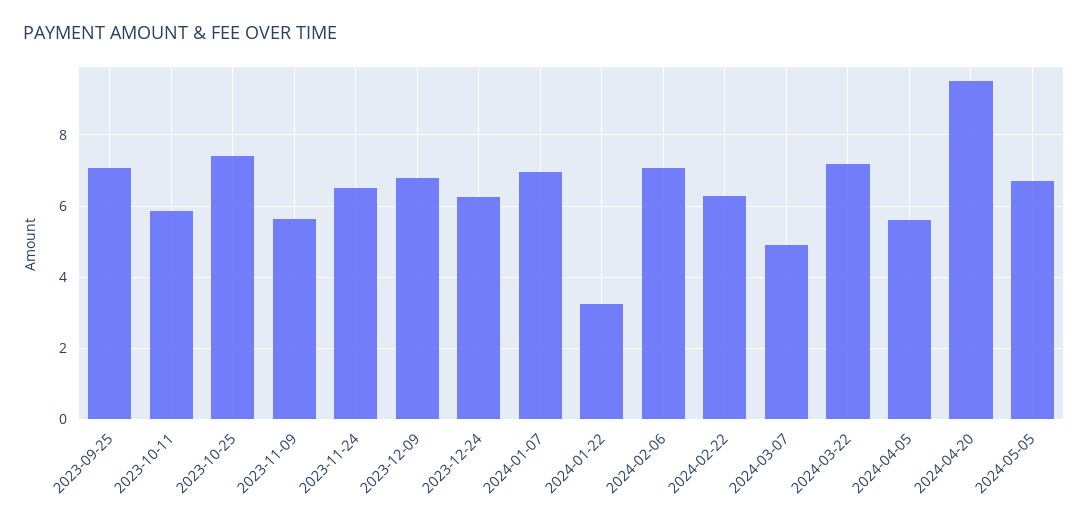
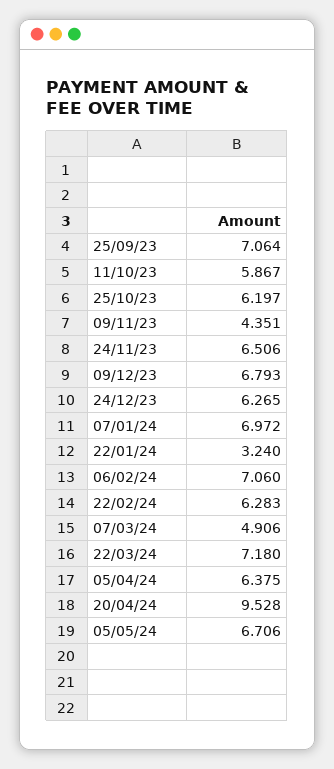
2023-10-25: 7.4 -> 6.197
2023-11-09: 5.6 -> 4.351
2024-04-05: 5.6 -> 6.375

